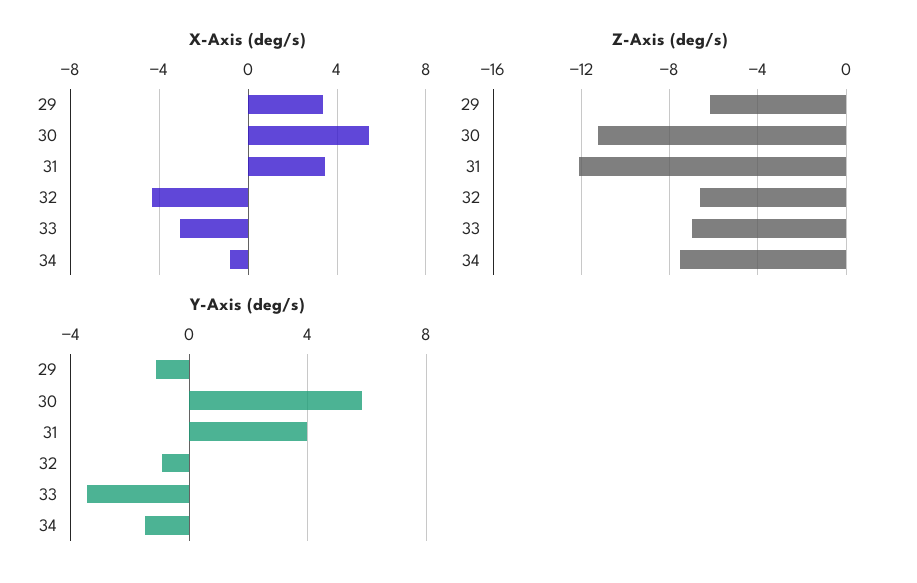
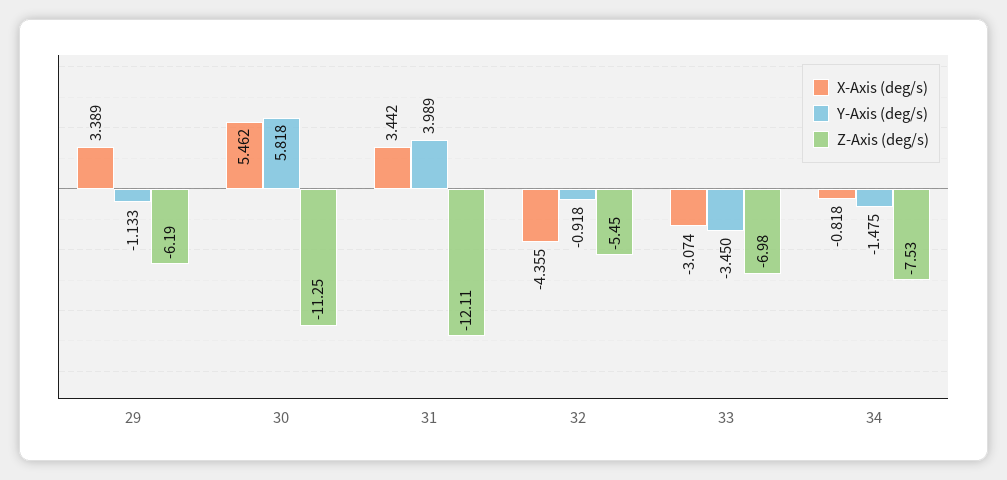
Z-Axis (deg/s), 32: -6.5 -> -5.45

